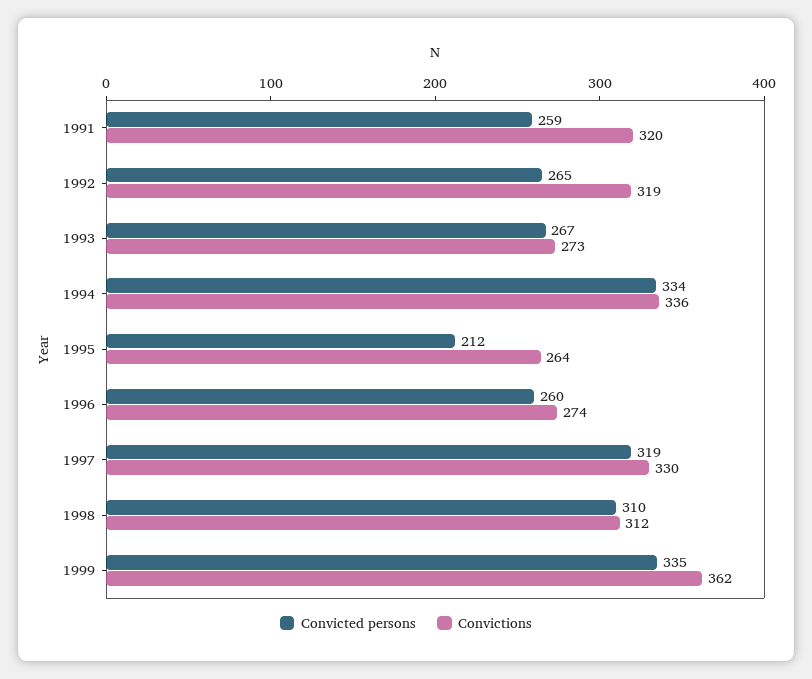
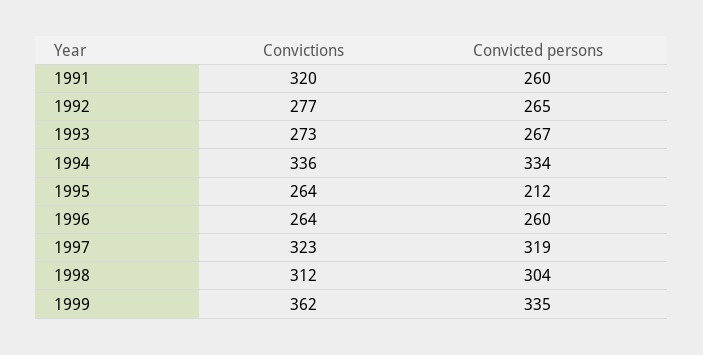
Convicted persons, 1991: 259 -> 260
Convictions, 1992: 319 -> 277
Convictions, 1996: 274 -> 264
Convictions, 1997: 330 -> 323
Convicted persons, 1998: 310 -> 304

